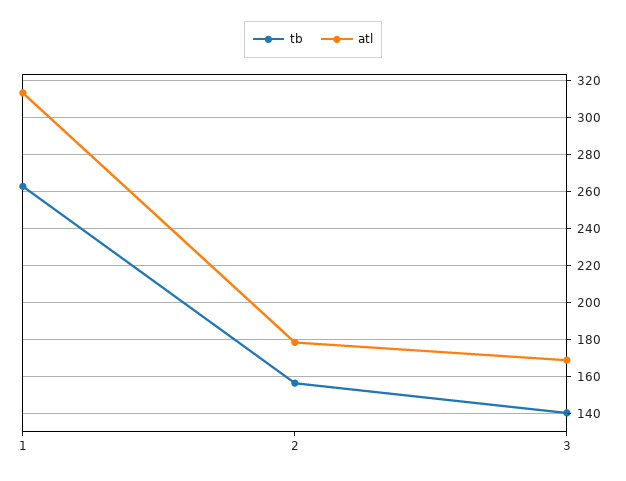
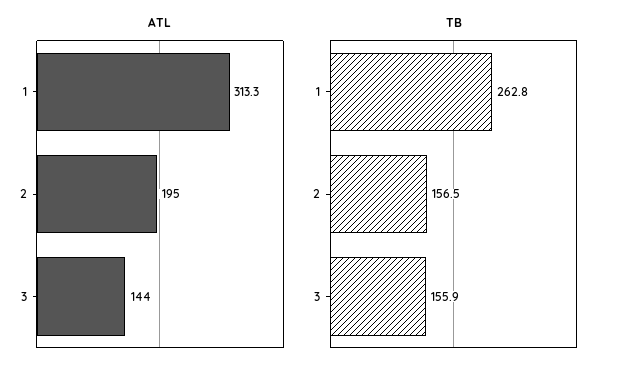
atl, 2: 180 -> 195
tb, 3: 140 -> 155.9
atl, 3: 170 -> 144

